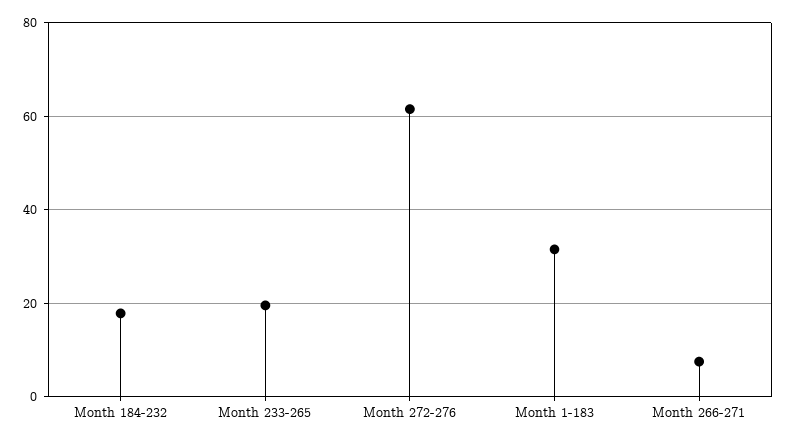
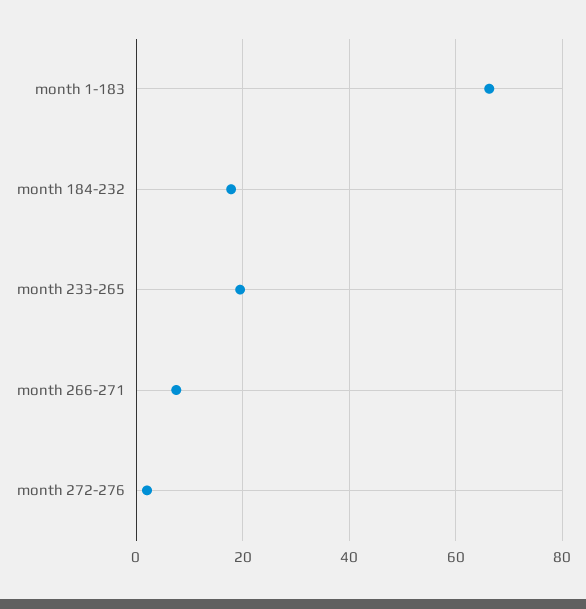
Month 272-276: 62 -> 2
Month 1-183: 32 -> 66

